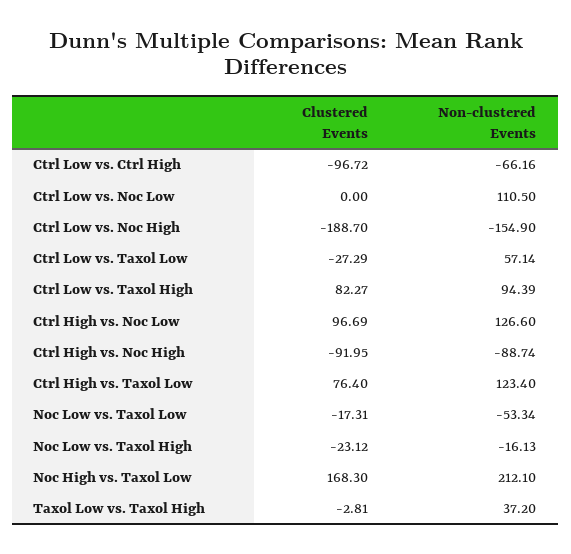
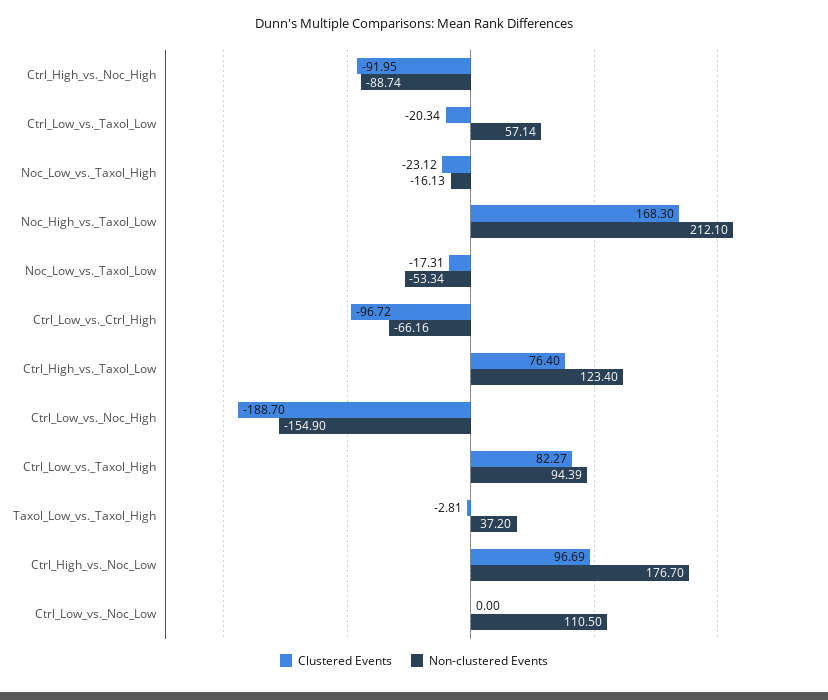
Clustered Events, Ctrl Low vs. Taxol Low: -27.29 -> -20.34
Non-clustered Events, Ctrl High vs. Noc Low: 126.6 -> 176.7

